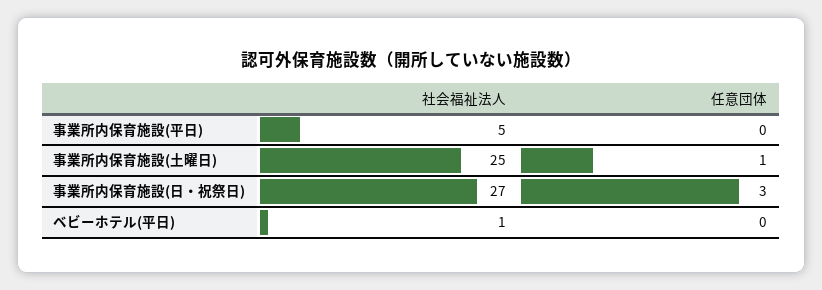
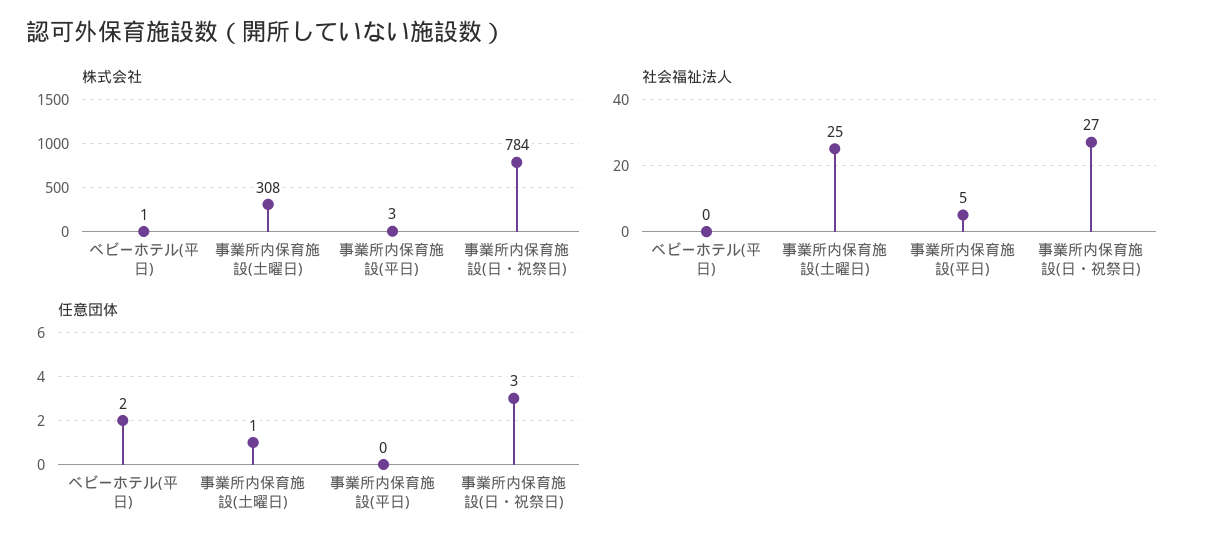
社会福祉法人, ベビーホテル(平日): 1 -> 0
任意団体, ベビーホテル(平日): 0 -> 2
株式会社, ベビーホテル(平日): none -> 1
株式会社, 事業所内保育施設(土曜日): none -> 308
株式会社, 事業所内保育施設(平日): none -> 3
株式会社, 事業所内保育施設(日・祝祭日): none -> 784

